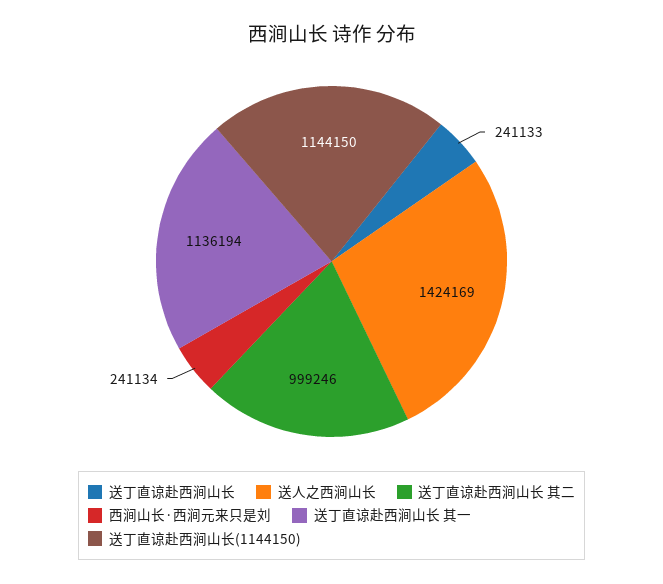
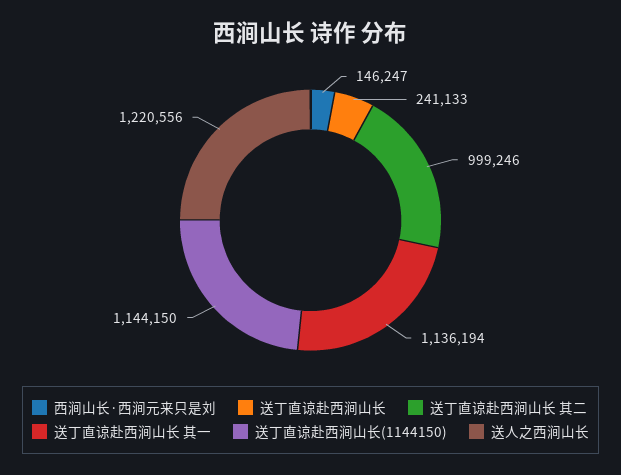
送人之西涧山长: 1424169 -> 1220556
西涧山长·西涧元来只是刘: 241134 -> 146247

